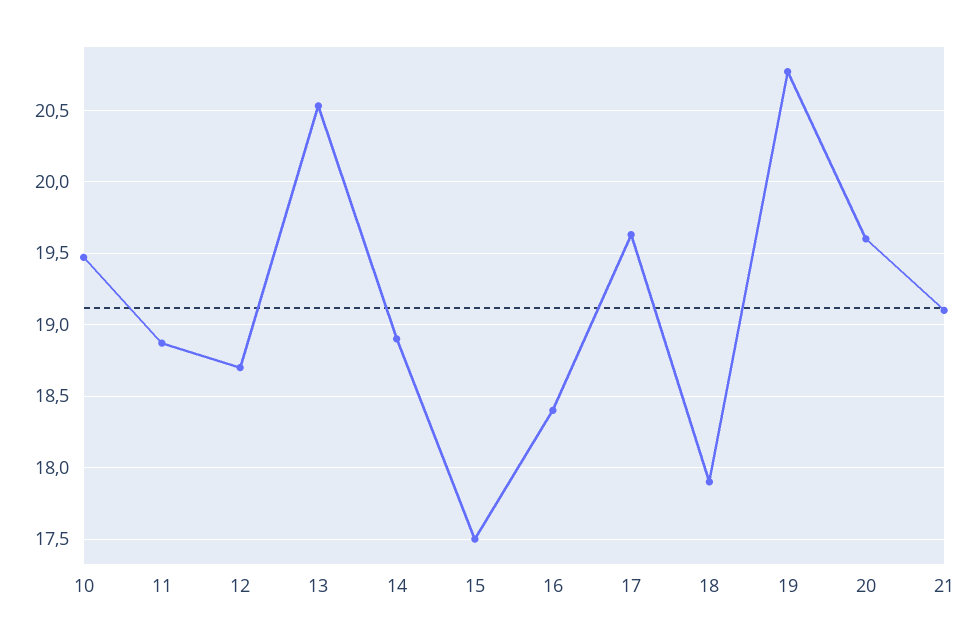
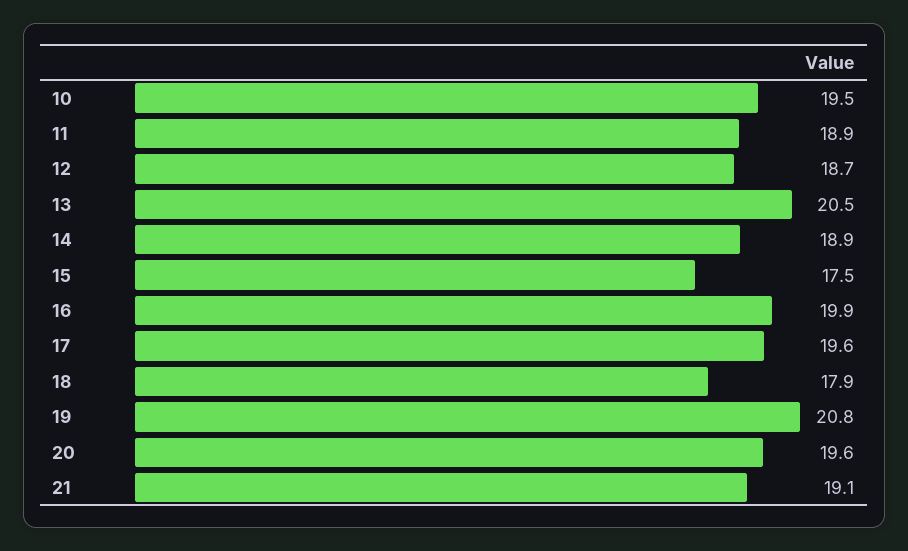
16: 18.4 -> 19.9

